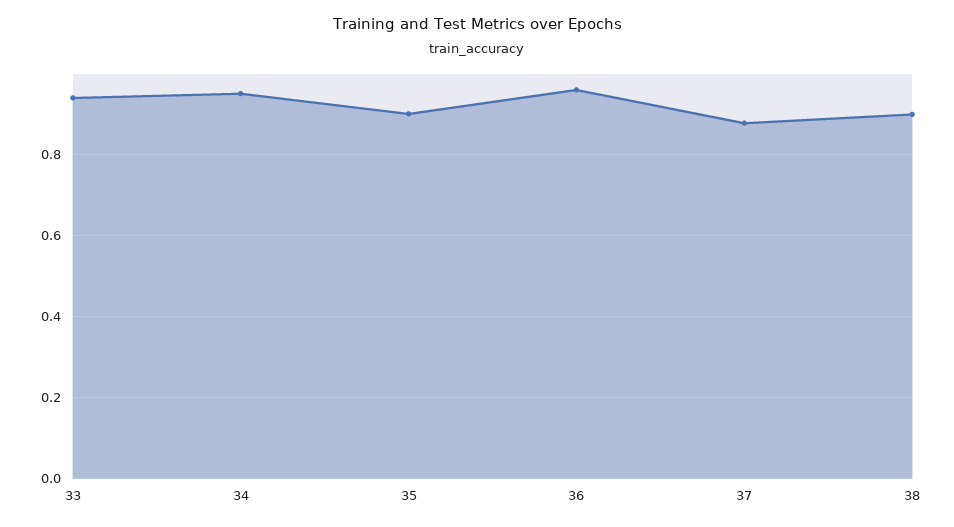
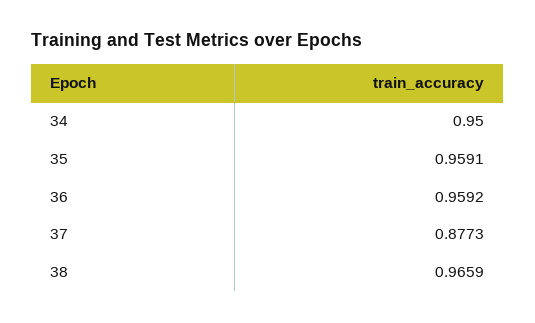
33: 0.94 -> none
35: 0.9 -> 0.9591
38: 0.9 -> 0.9659

